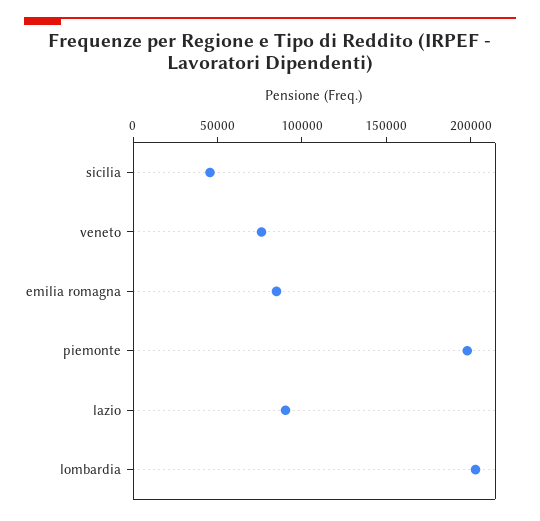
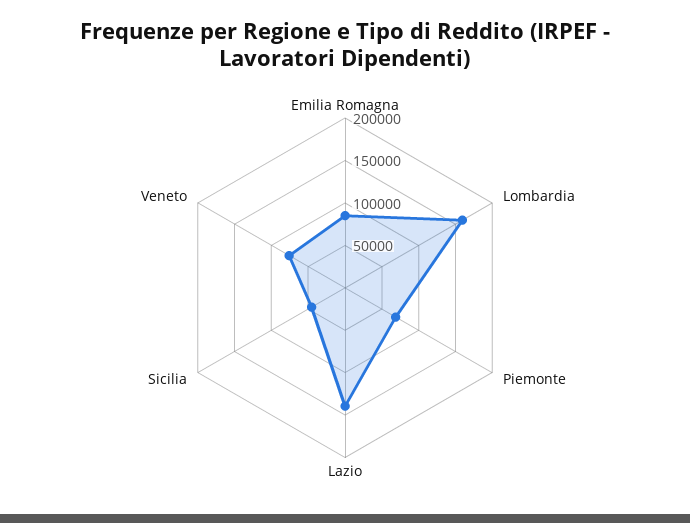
piemonte: 200000 -> 70000
lazio: 90000 -> 140000
lombardia: 200000 -> 160000

